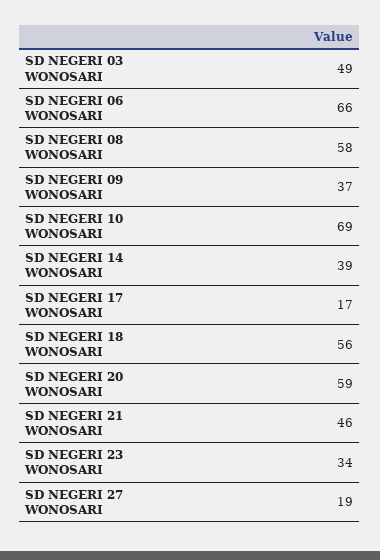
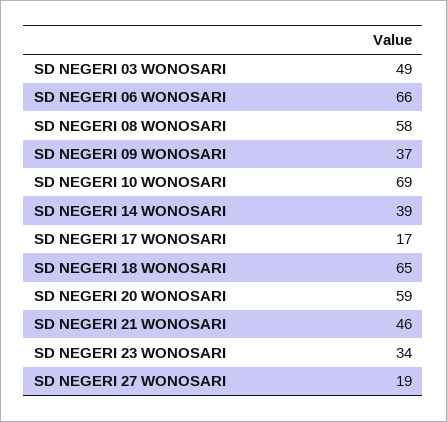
SD NEGERI 18 WONOSARI: 56 -> 65

